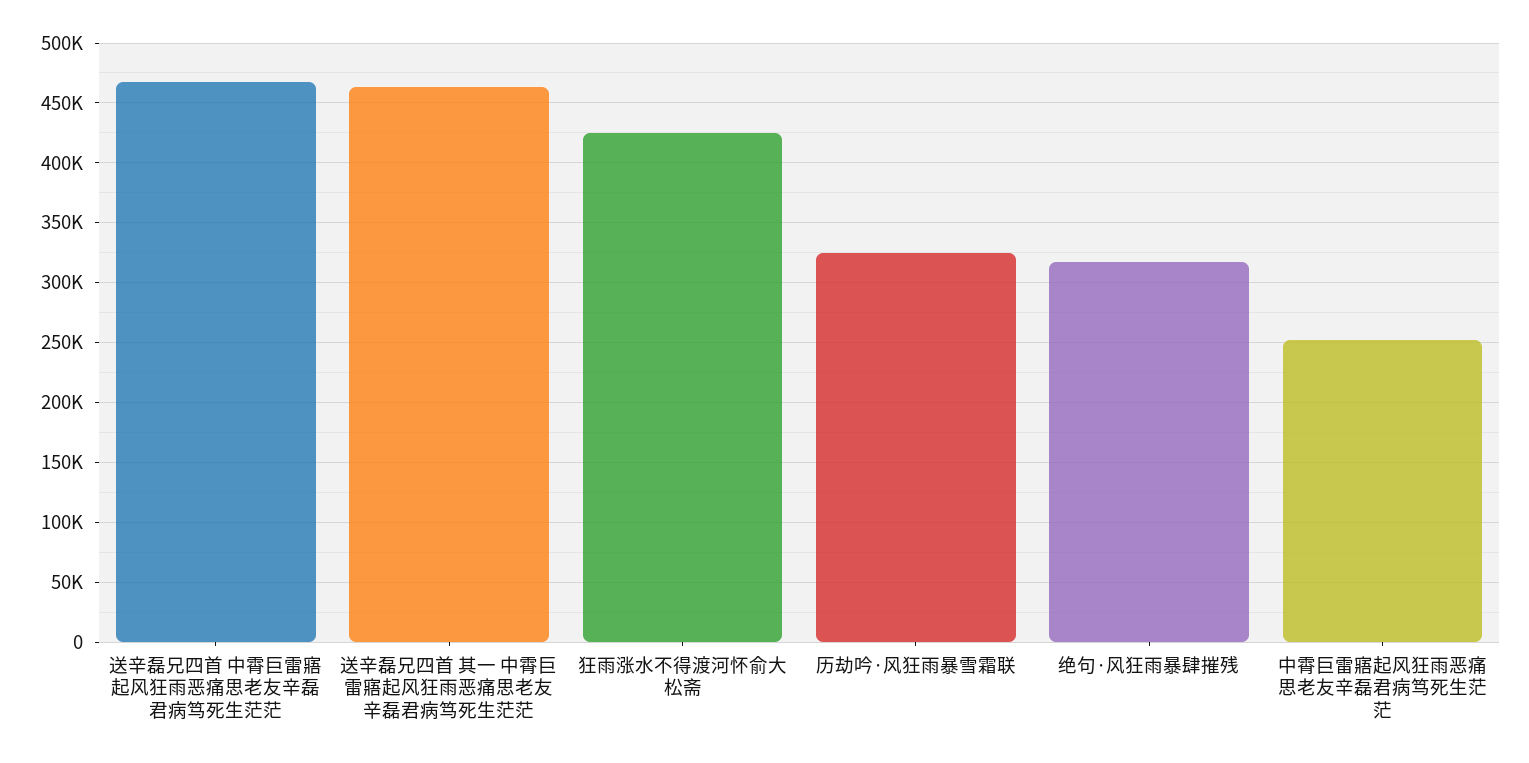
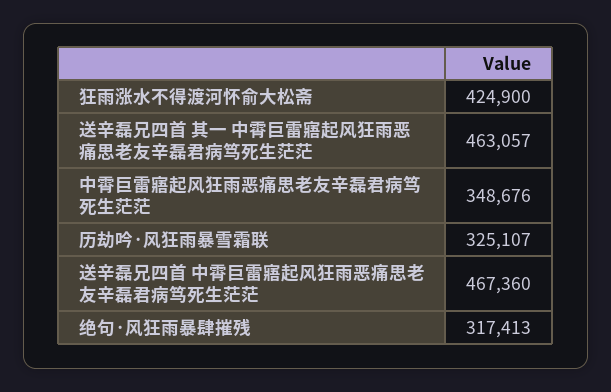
中霄巨雷寤起风狂雨恶痛思老友辛磊君病笃死生茫茫: 250000 -> 348676

